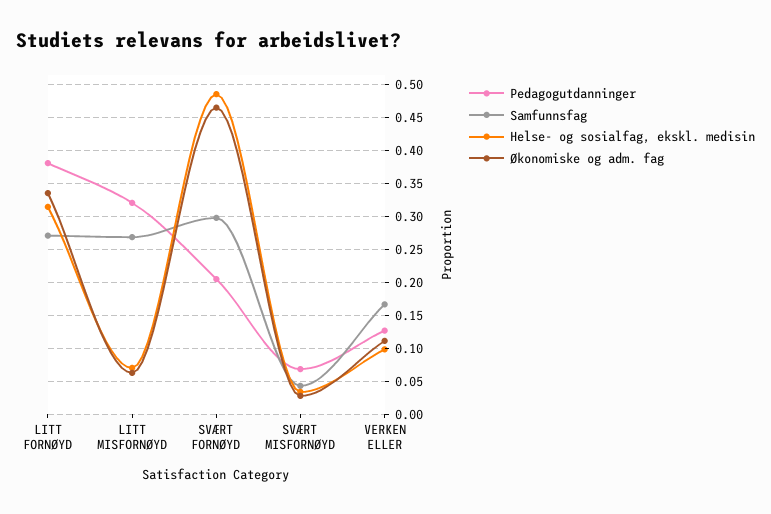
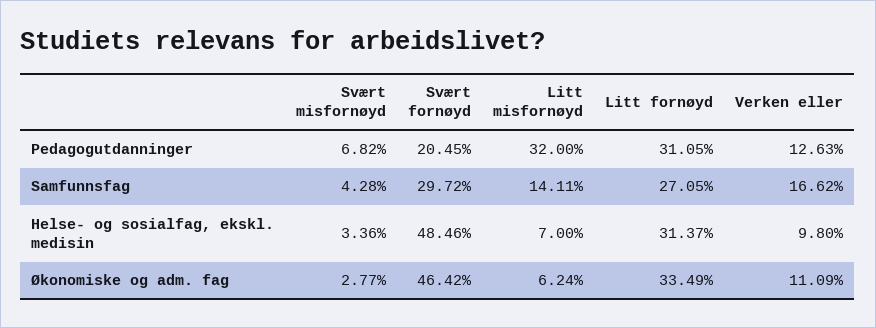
Pedagogutdanninger, LITT FORNØYD: 0.38 -> 0.3105
Samfunnsfag, LITT MISFORNØYD: 0.27 -> 0.1411

